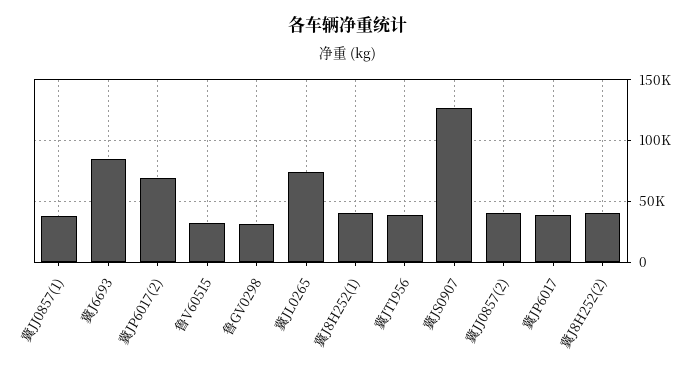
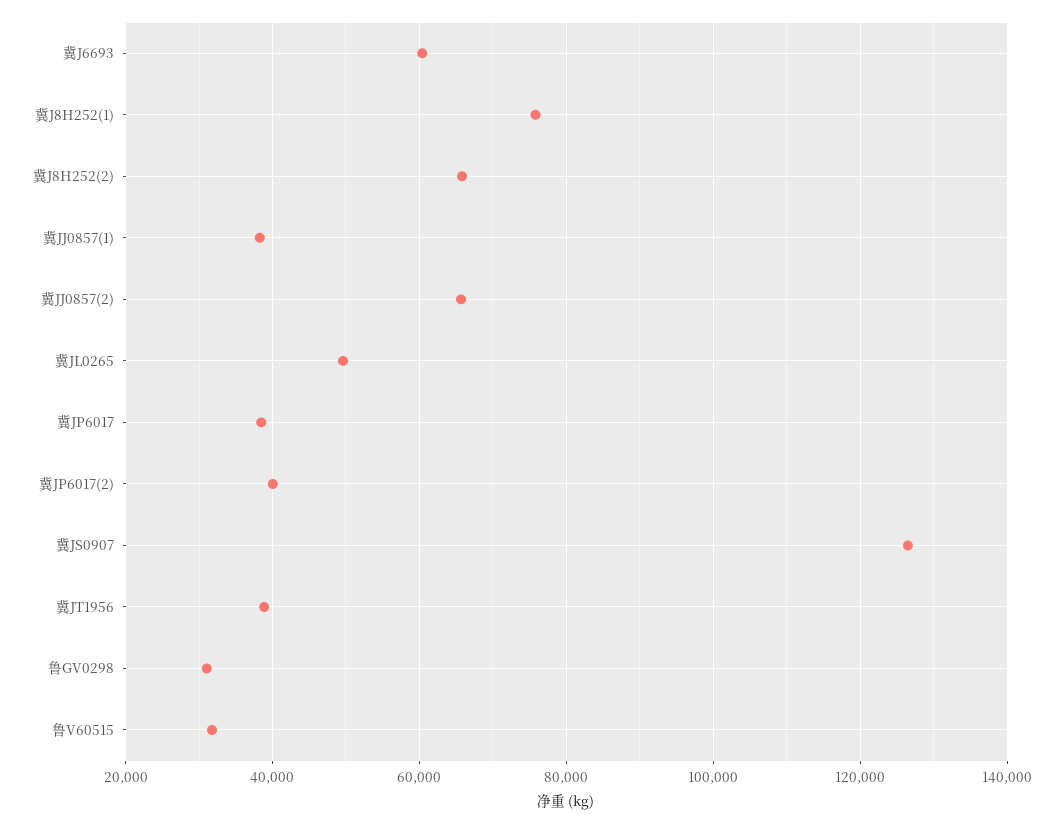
冀J6693: 85000 -> 60000
冀JP6017(2): 70000 -> 40000
冀JL0265: 75000 -> 50000
冀J8H252(1): 40000 -> 76000
冀JJ0857(2): 40000 -> 66000
冀J8H252(2): 40000 -> 66000

